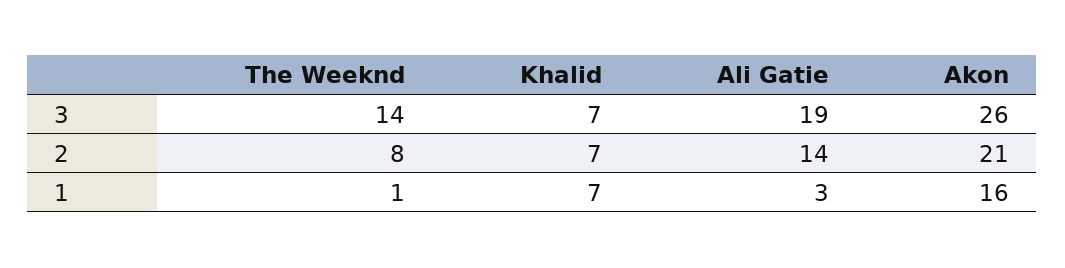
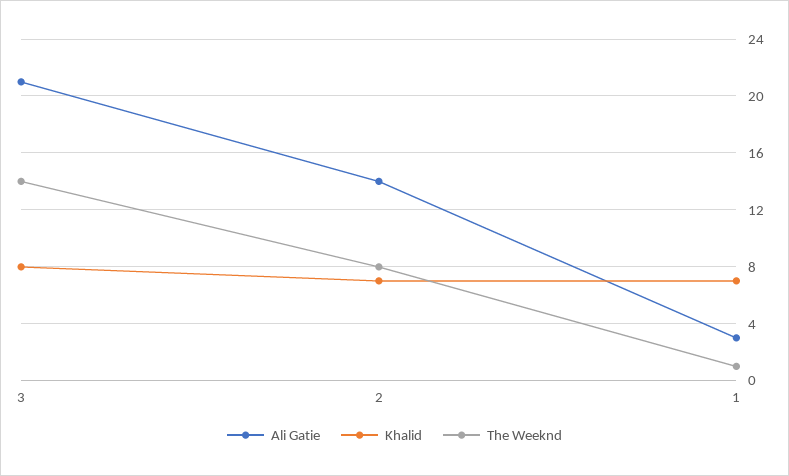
Khalid, 3: 7 -> 8
Ali Gatie, 3: 19 -> 21
Akon, 3: 26 -> none
Akon, 2: 21 -> none
Akon, 1: 16 -> none

